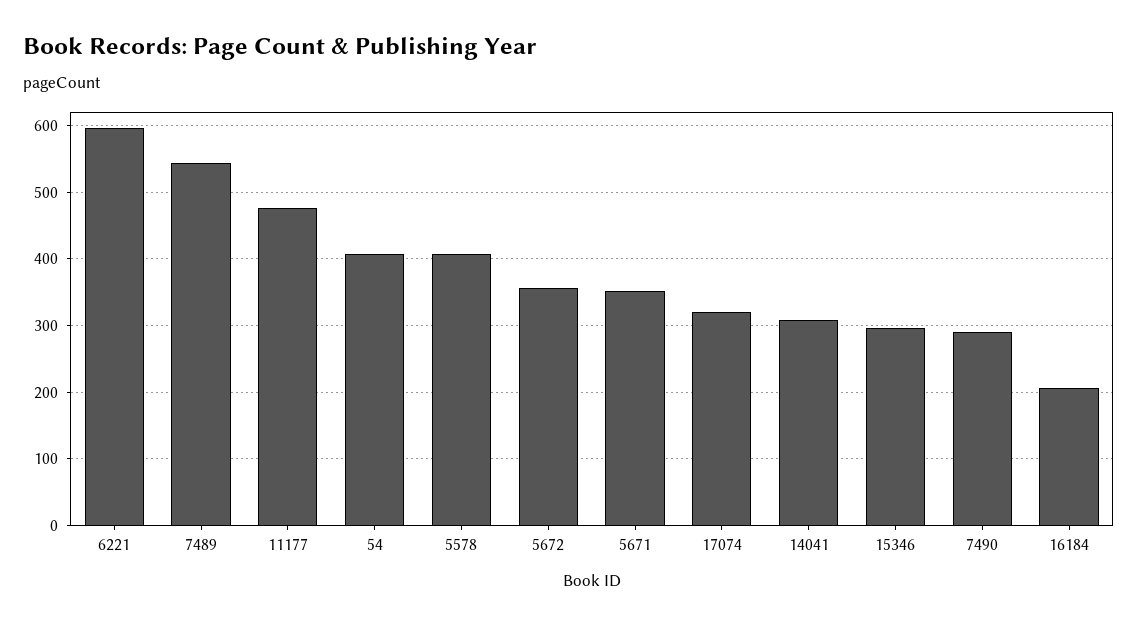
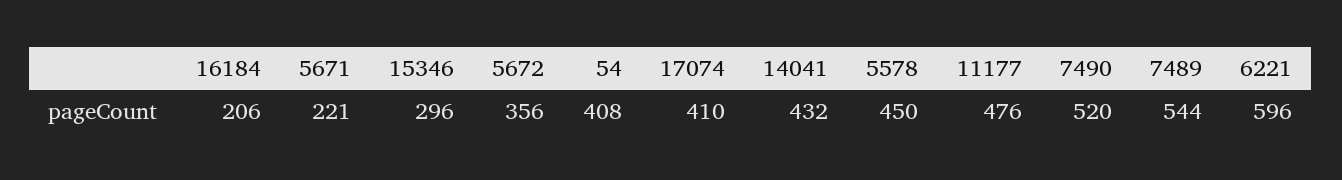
5578: 410 -> 450
5671: 350 -> 221
17074: 320 -> 410
14041: 310 -> 432
7490: 290 -> 520

